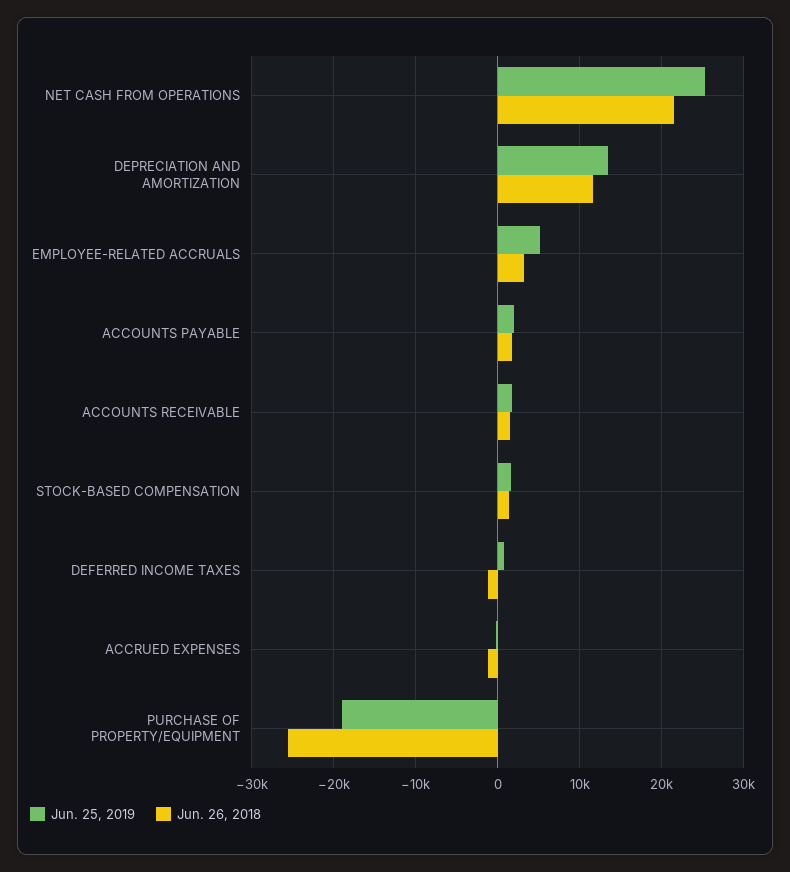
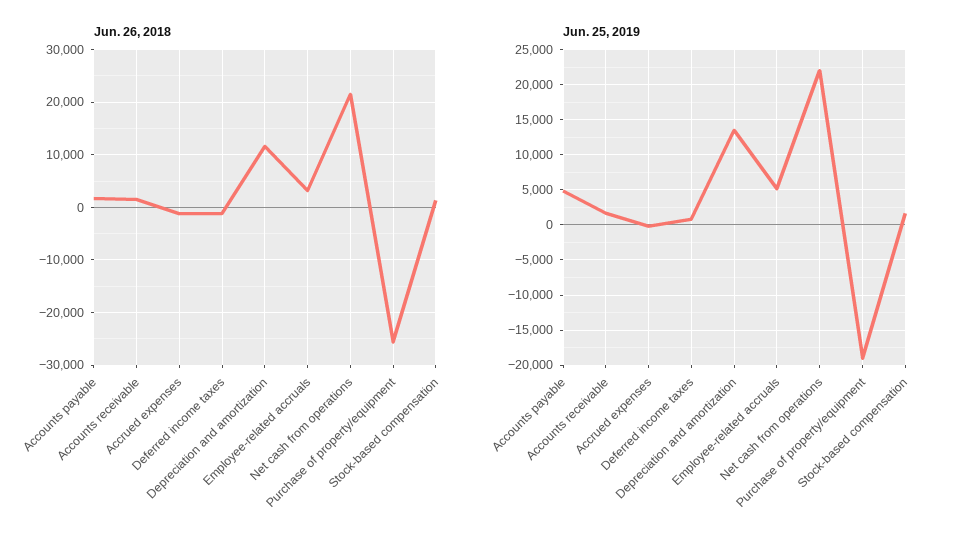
Jun. 25, 2019, NET CASH FROM OPERATIONS: 25000 -> 22000
Jun. 25, 2019, ACCOUNTS PAYABLE: 2000 -> 5000

